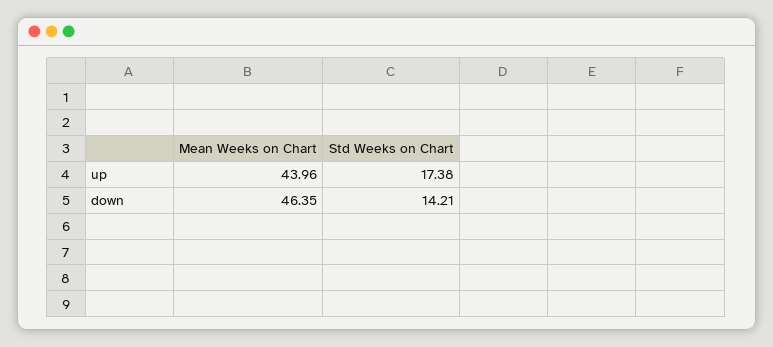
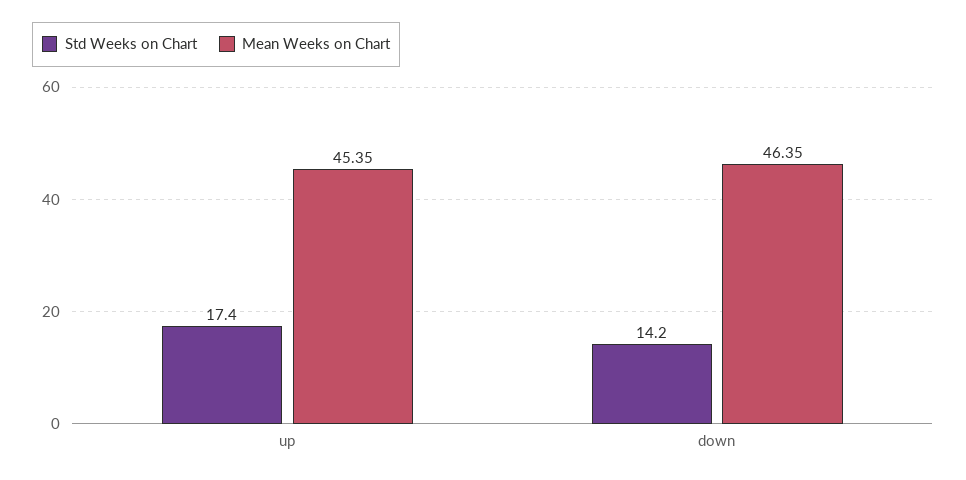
Mean Weeks on Chart, up: 43.96 -> 45.35

